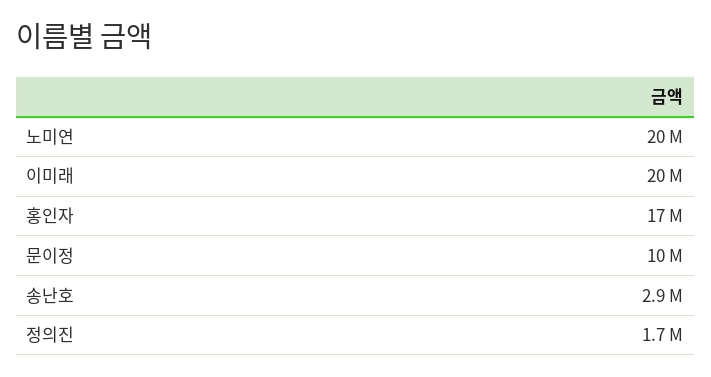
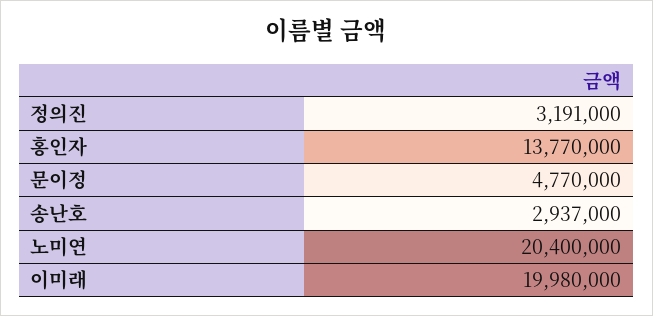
홍인자: 17000000 -> 13770000
문이정: 10000000 -> 4770000
정의진: 1700000 -> 3191000

